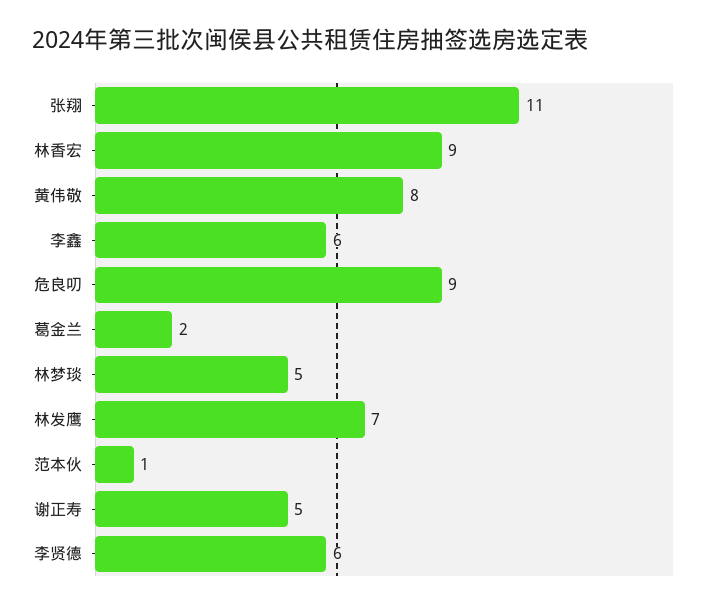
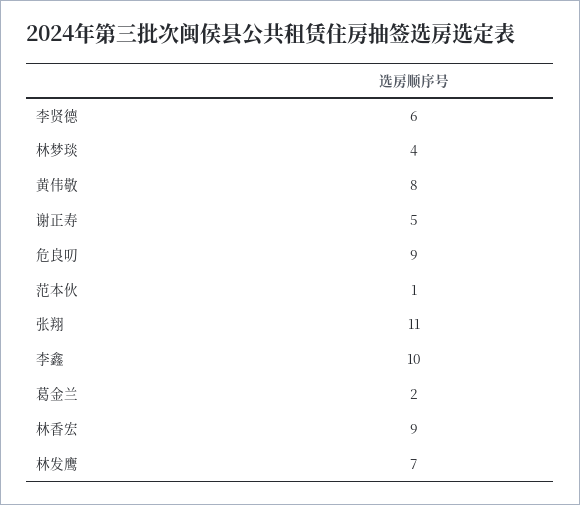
李鑫: 6 -> 10
林梦琰: 5 -> 4

